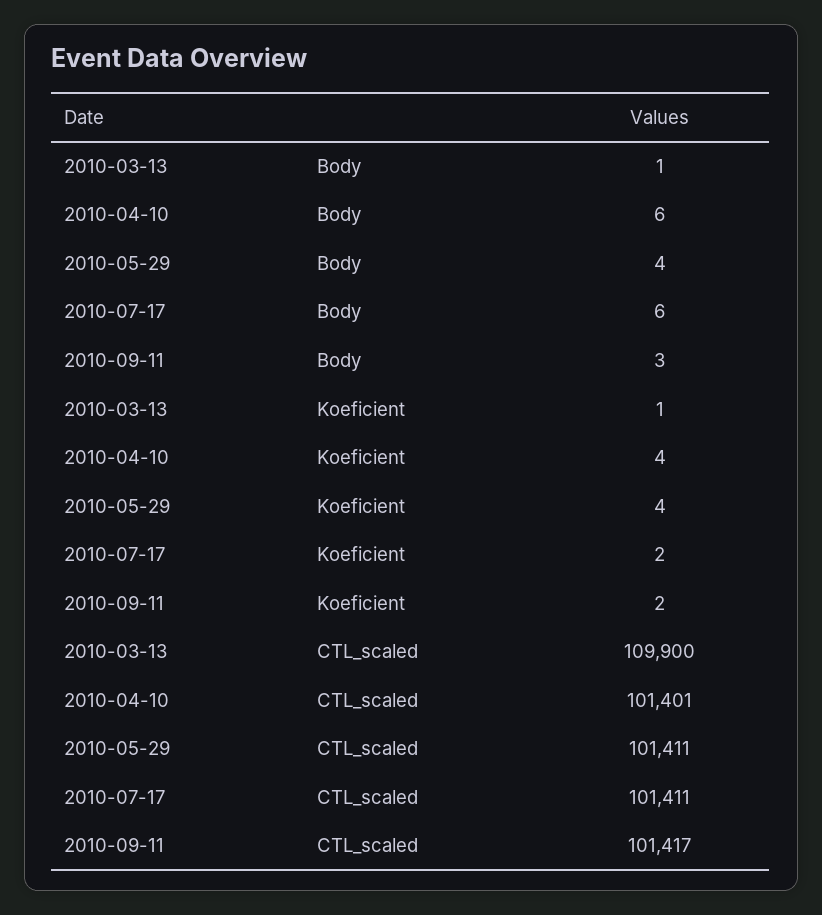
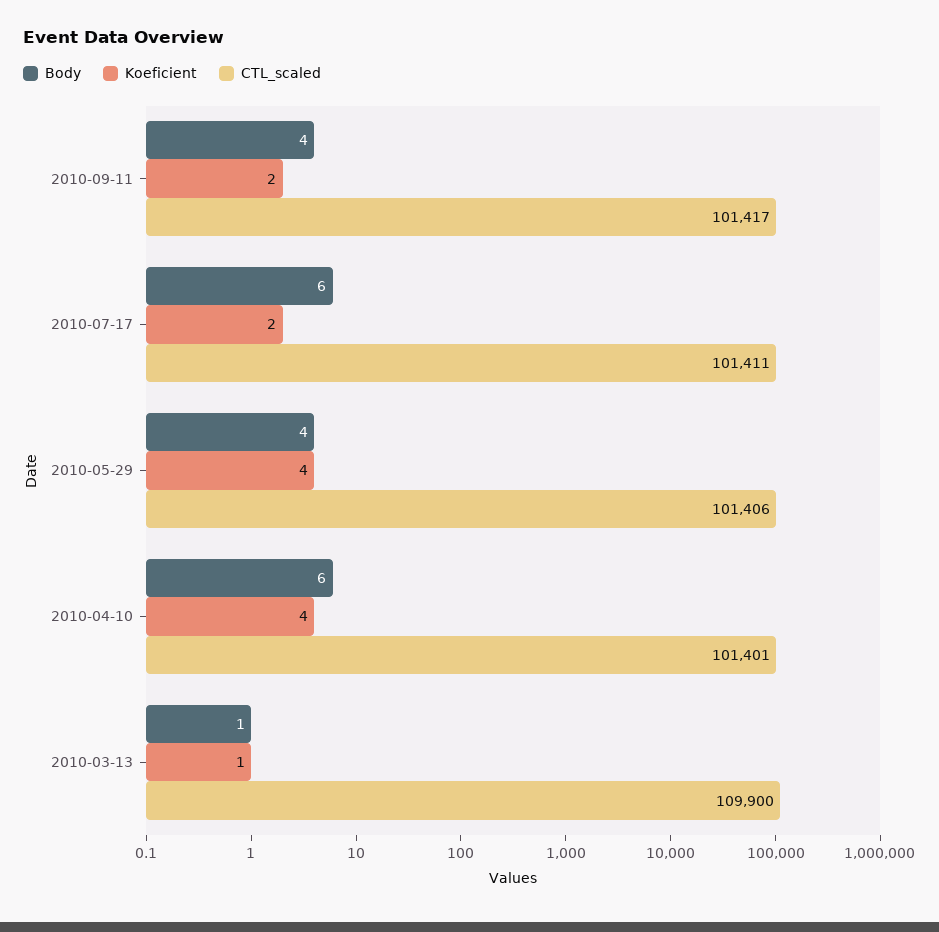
Body, 2010-09-11: 3 -> 4
CTL_scaled, 2010-05-29: 101411 -> 101406

